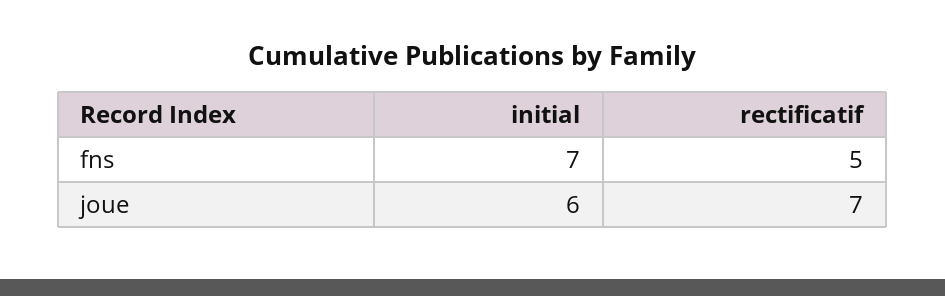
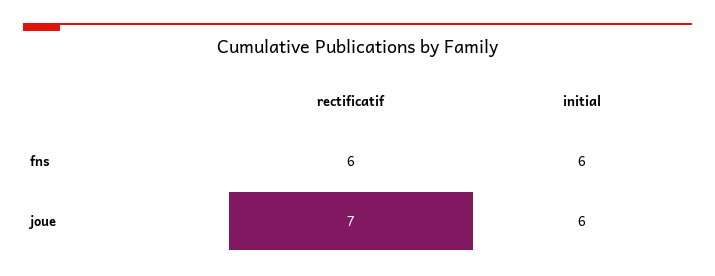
initial, fns: 7 -> 6
rectificatif, fns: 5 -> 6

